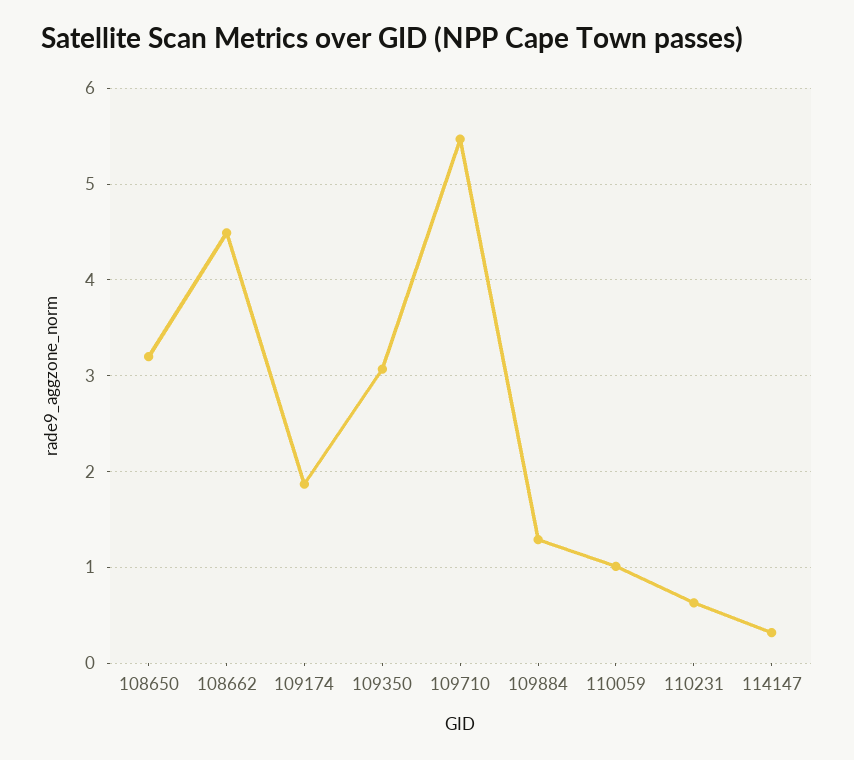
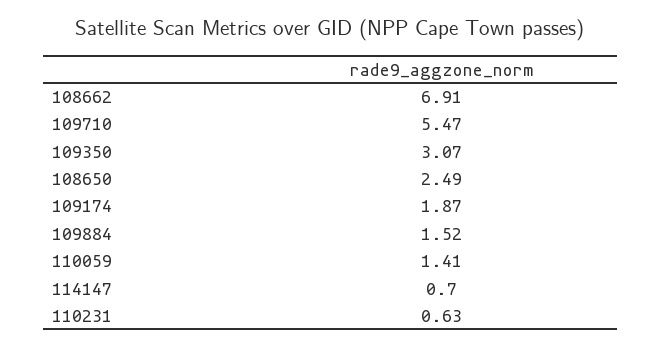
108650: 3.2 -> 2.49
108662: 4.5 -> 6.91
109884: 1.3 -> 1.52
110059: 1 -> 1.41
114147: 0.3 -> 0.7

